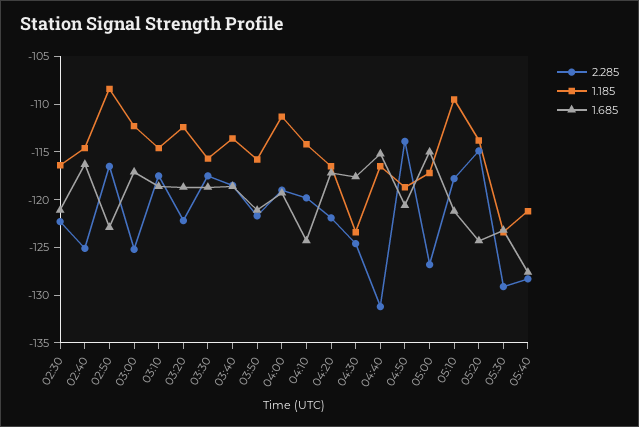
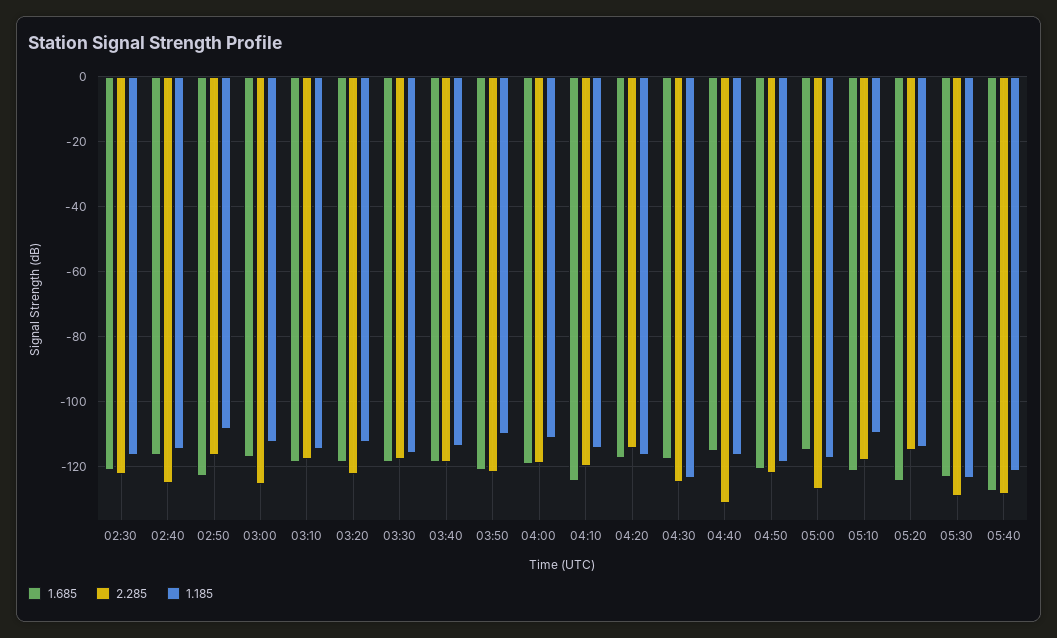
1.185, 03:50: -116 -> -110
2.285, 04:20: -122 -> -114
2.285, 04:50: -114 -> -122

